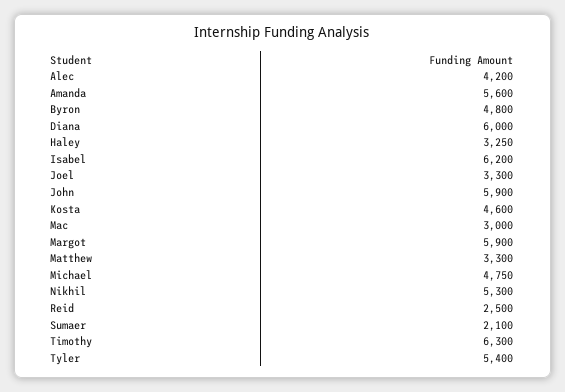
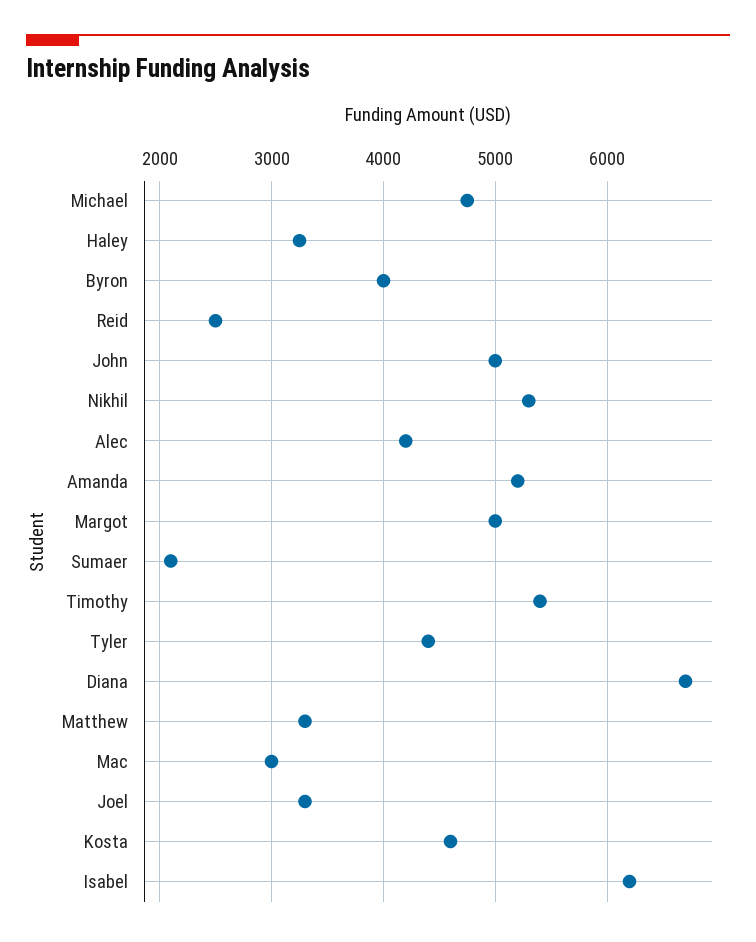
Amanda: 5600 -> 5200
Byron: 4800 -> 4000
Diana: 6000 -> 6700
John: 5900 -> 5000
Margot: 5900 -> 5000
Timothy: 6300 -> 5400
Tyler: 5400 -> 4400

